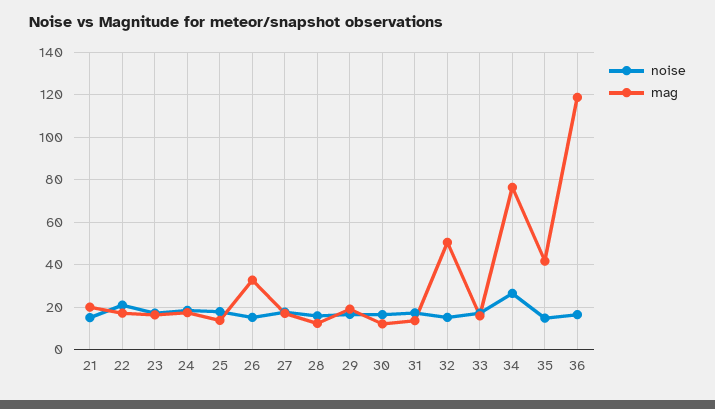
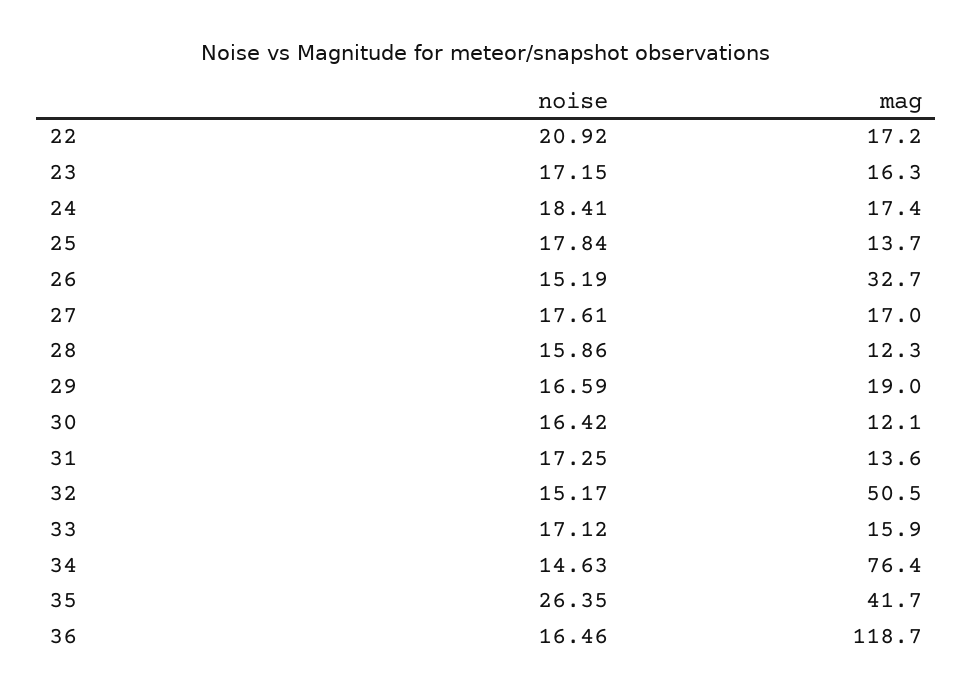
noise, 21: 15 -> none
mag, 21: 20 -> none
noise, 34: 25 -> 14.63
noise, 35: 15 -> 26.35

